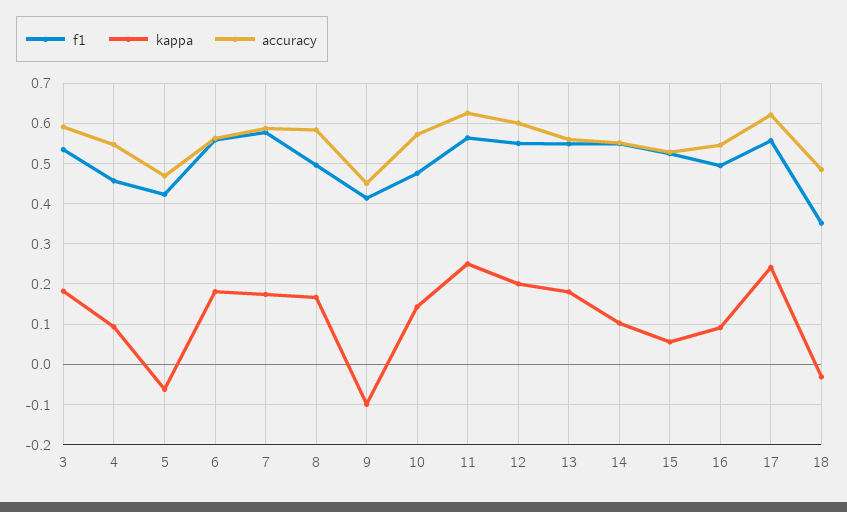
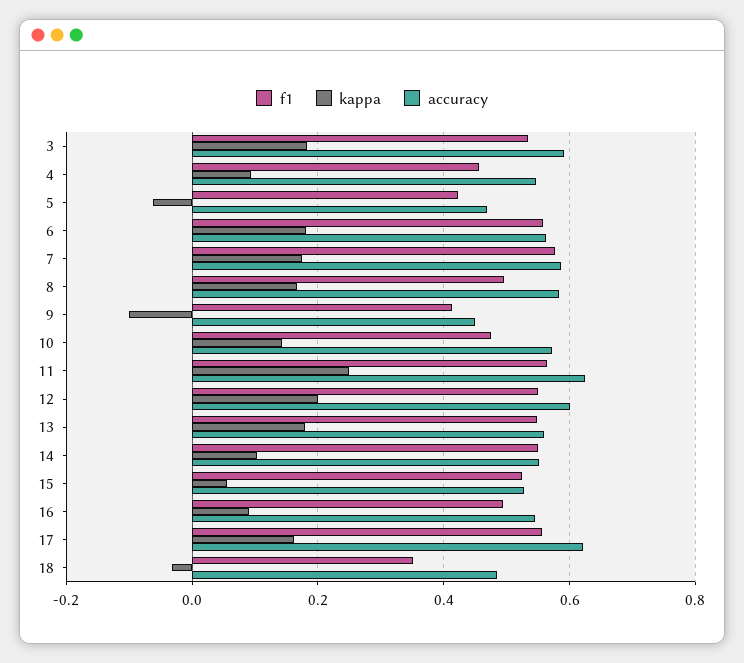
kappa, 17: 0.24 -> 0.16

